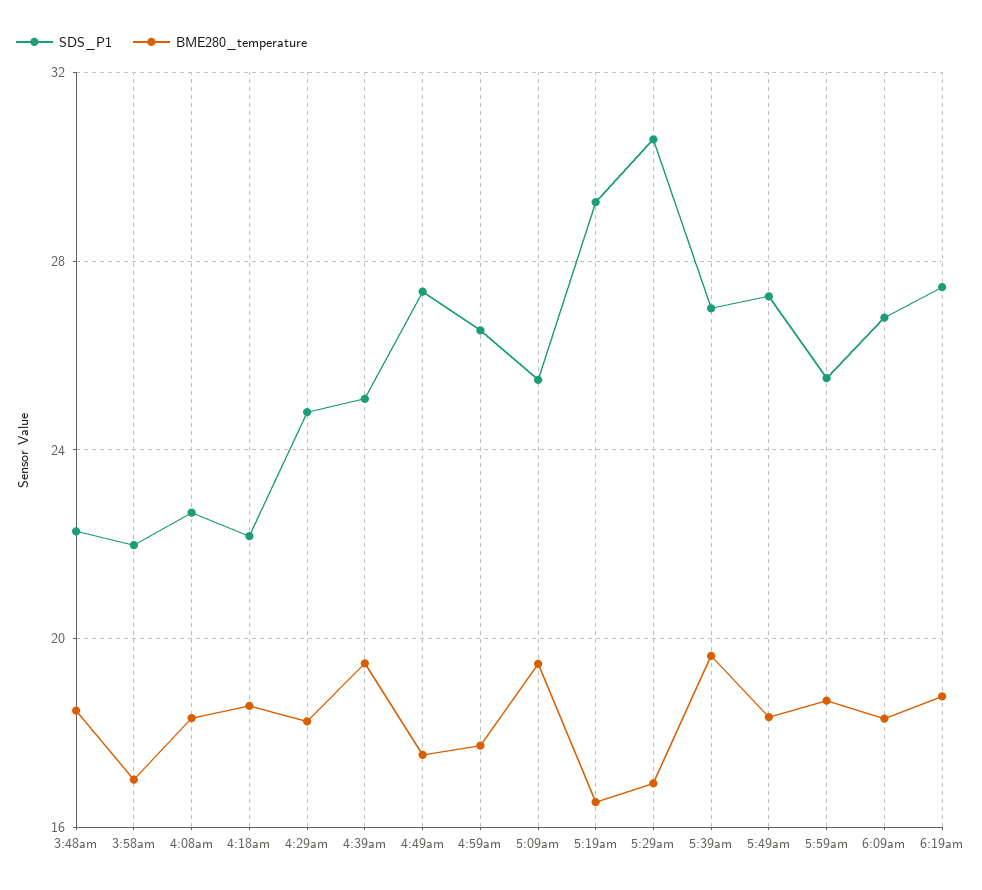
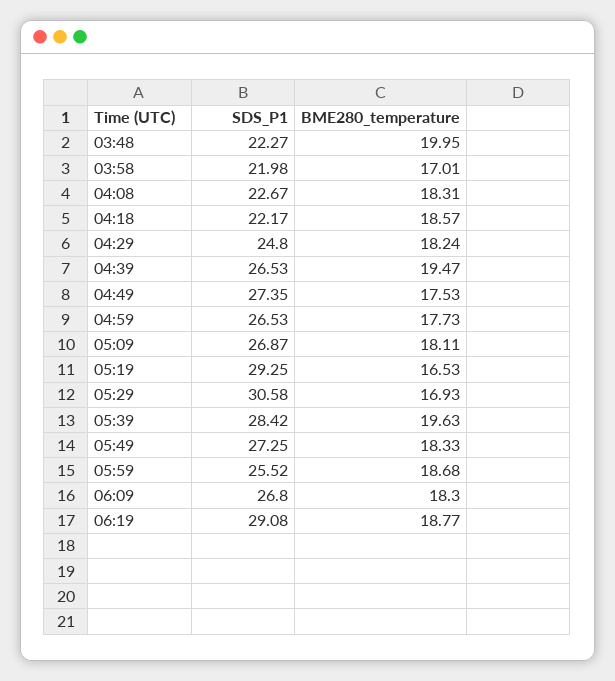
BME280_temperature, 3:48am: 18.5 -> 19.95
SDS_P1, 4:39am: 25 -> 26.53
SDS_P1, 5:09am: 25.5 -> 26.87
BME280_temperature, 5:09am: 19.5 -> 18.11
SDS_P1, 5:39am: 27 -> 28.42
SDS_P1, 6:19am: 27.5 -> 29.08

